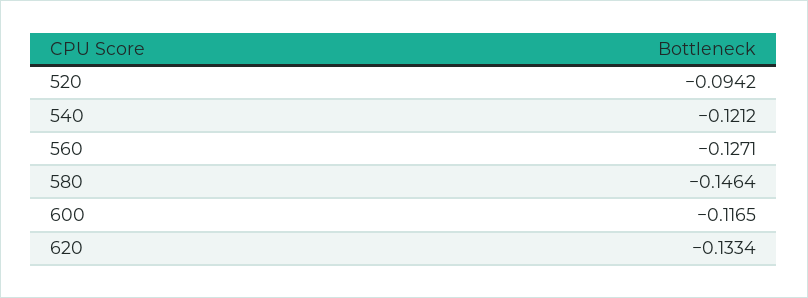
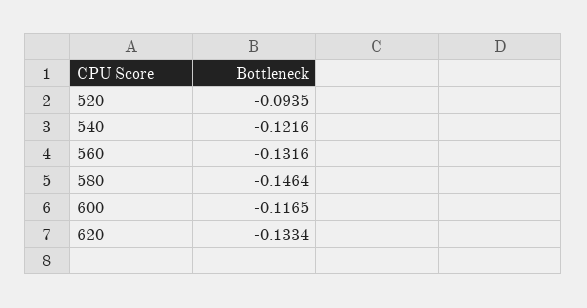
520: -0.0942 -> -0.0935
540: -0.1212 -> -0.1216
560: -0.1271 -> -0.1316

